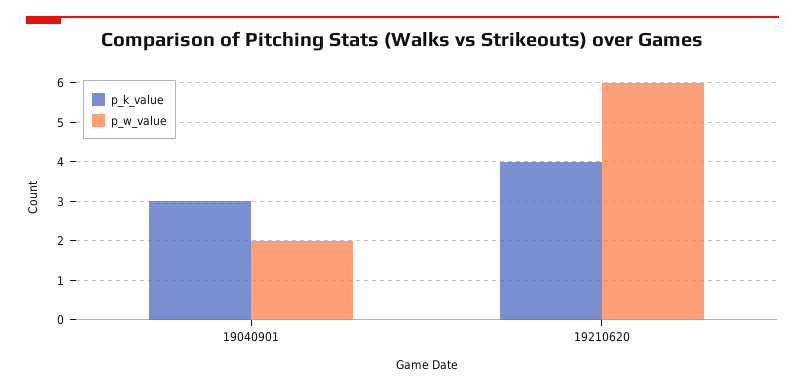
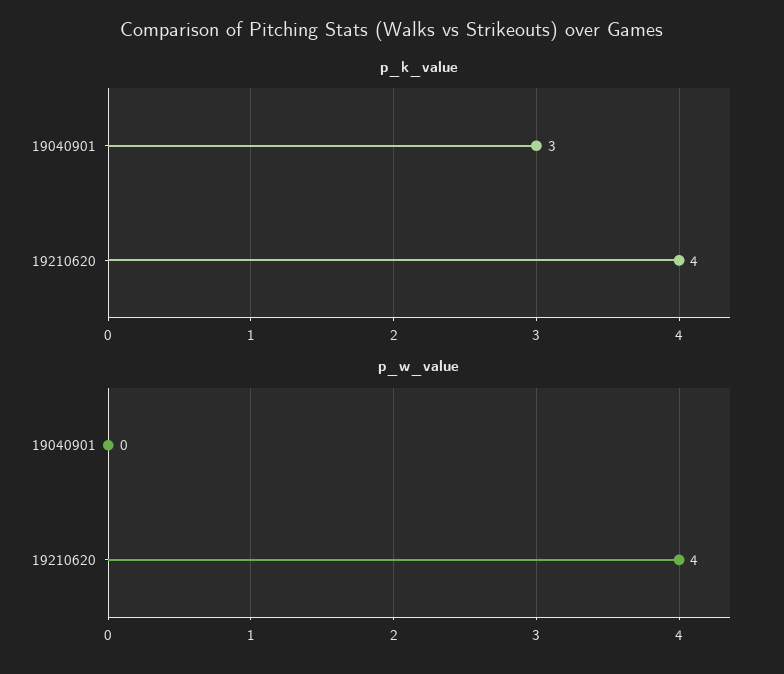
p_w_value, 19040901: 2 -> 0
p_w_value, 19210620: 6 -> 4

